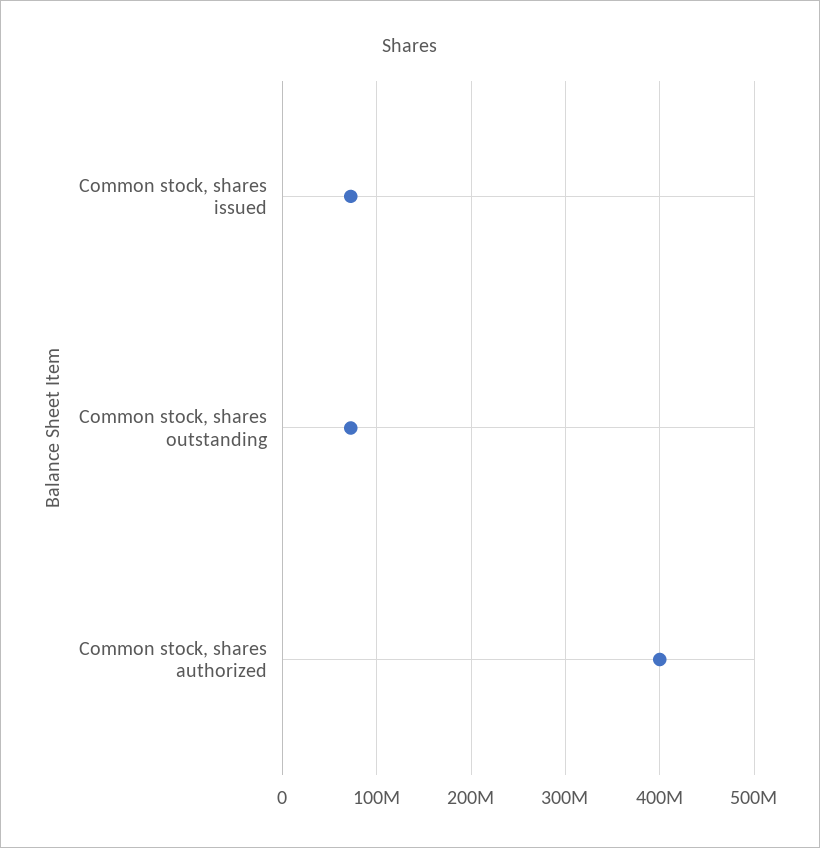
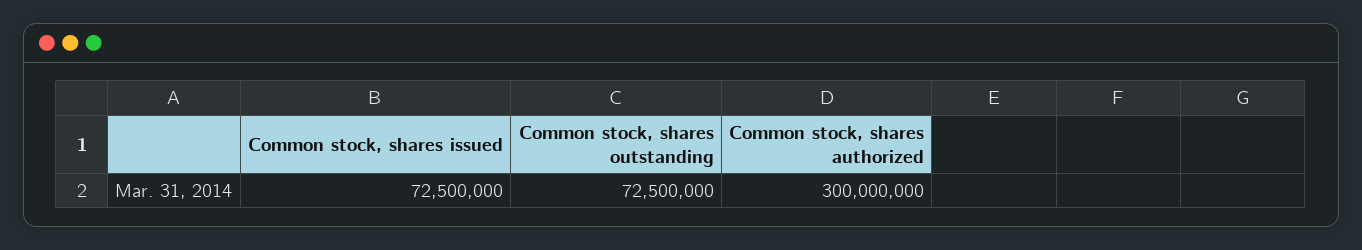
Common stock, shares authorized: 400000000 -> 300000000

